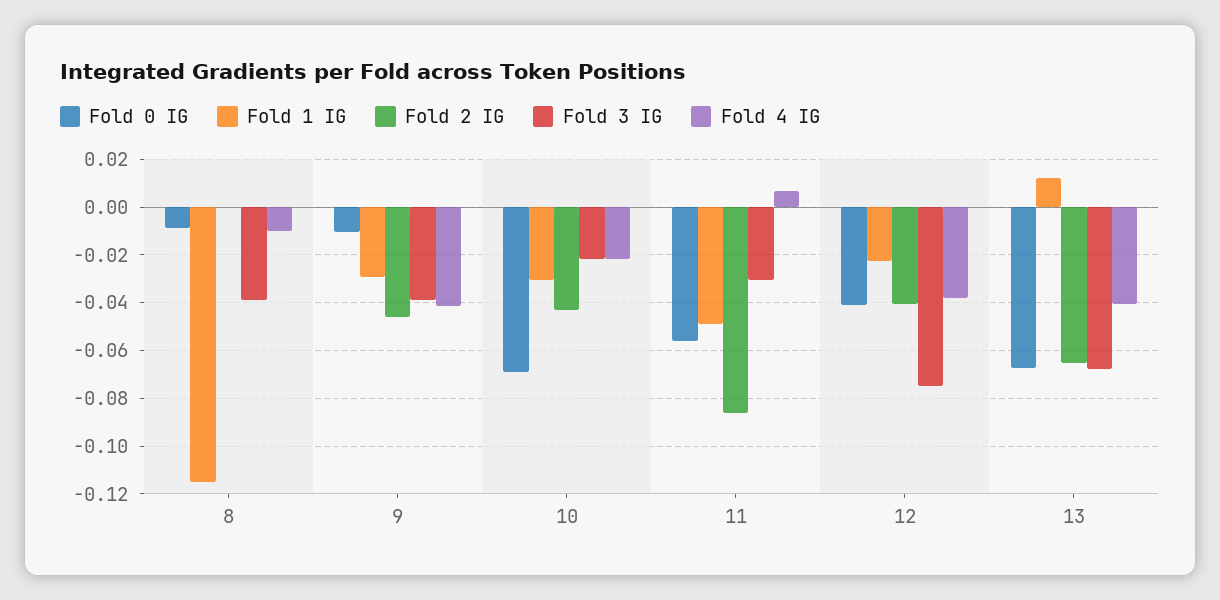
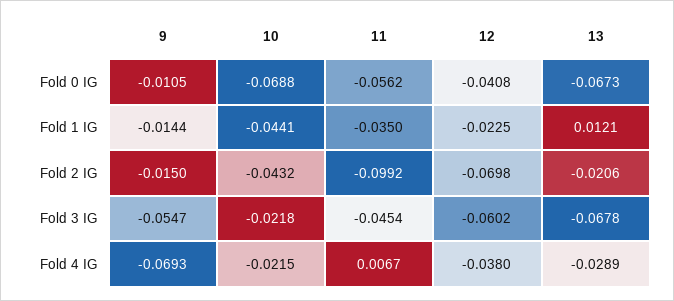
Fold 0 IG, 8: -0.01 -> none
Fold 1 IG, 8: -0.115 -> none
Fold 2 IG, 8: 0 -> none
Fold 3 IG, 8: -0.04 -> none
Fold 4 IG, 8: -0.01 -> none
Fold 1 IG, 9: -0.03 -> -0.0144
Fold 2 IG, 9: -0.045 -> -0.015
Fold 3 IG, 9: -0.04 -> -0.0547
Fold 4 IG, 9: -0.04 -> -0.0693
Fold 1 IG, 10: -0.03 -> -0.0441
Fold 1 IG, 11: -0.05 -> -0.035
Fold 2 IG, 11: -0.085 -> -0.0992
Fold 3 IG, 11: -0.03 -> -0.0454
Fold 2 IG, 12: -0.04 -> -0.0698
Fold 3 IG, 12: -0.075 -> -0.0602
Fold 2 IG, 13: -0.065 -> -0.0206
Fold 4 IG, 13: -0.04 -> -0.0289

